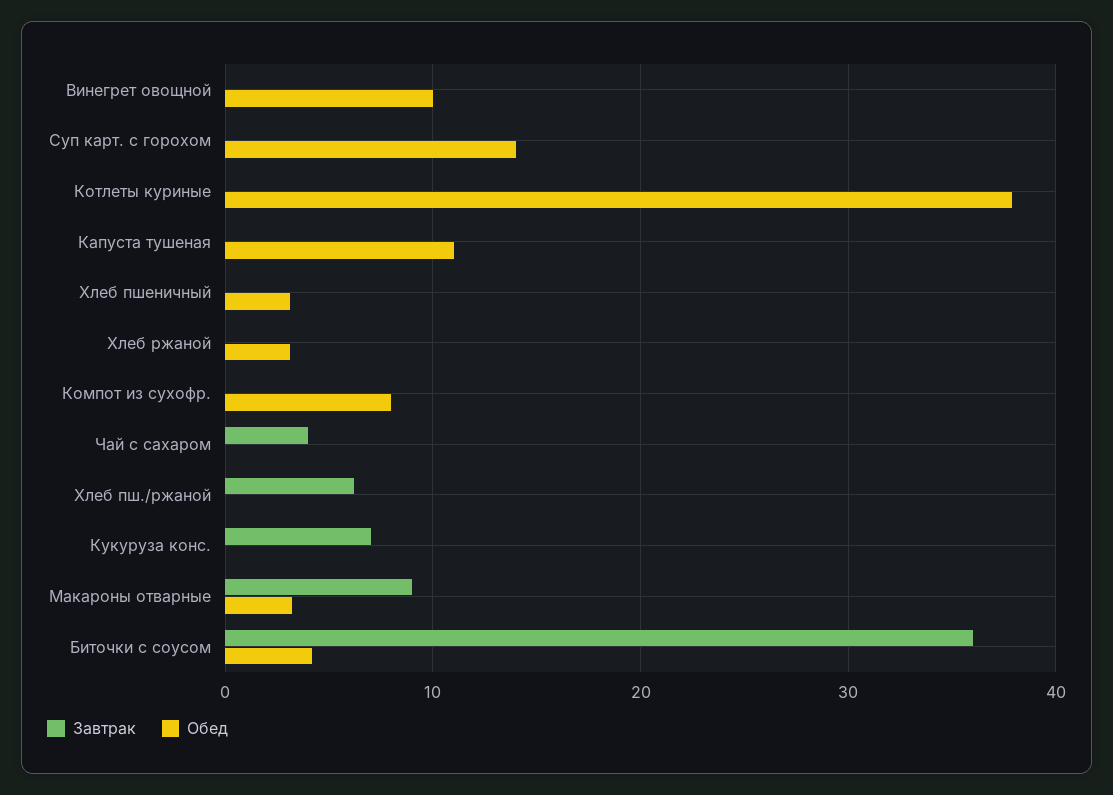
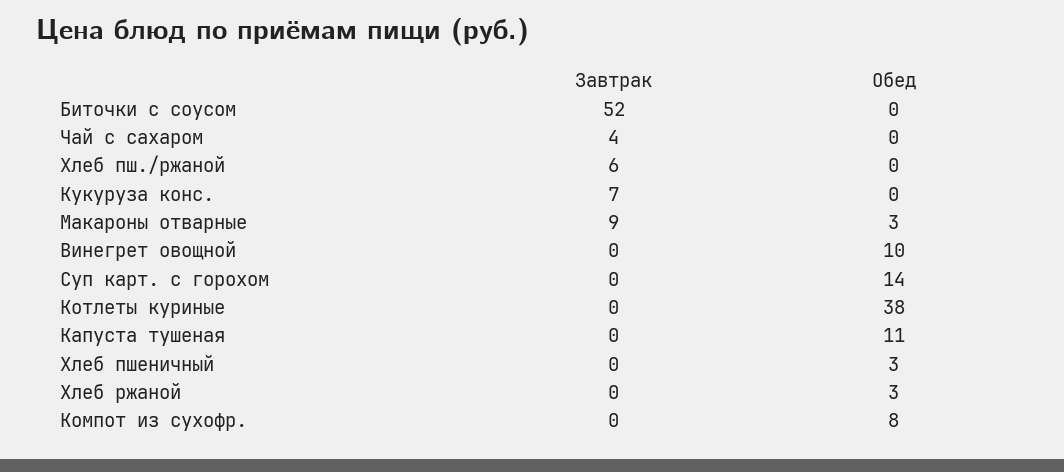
Завтрак, Биточки с соусом: 36 -> 52
Обед, Биточки с соусом: 4 -> 0

